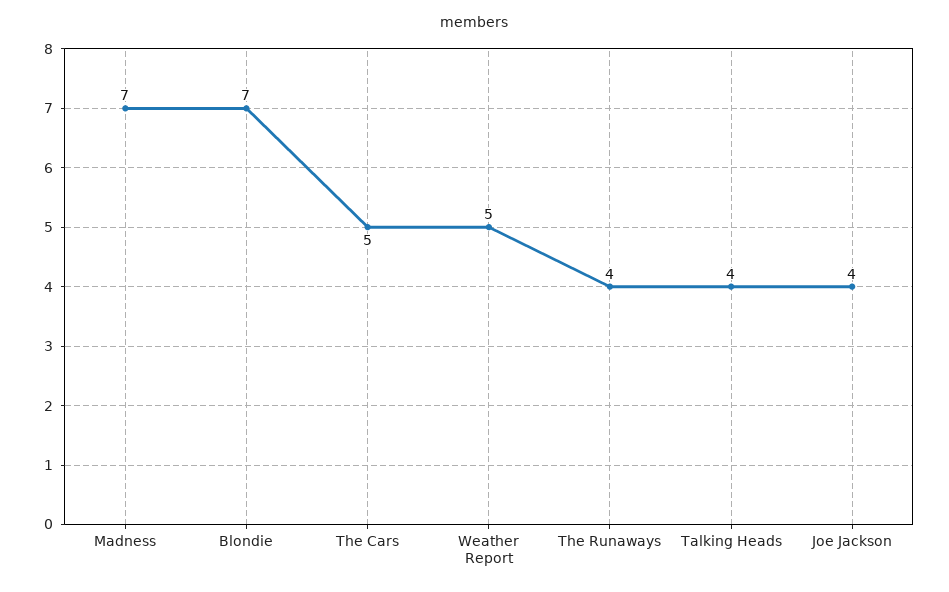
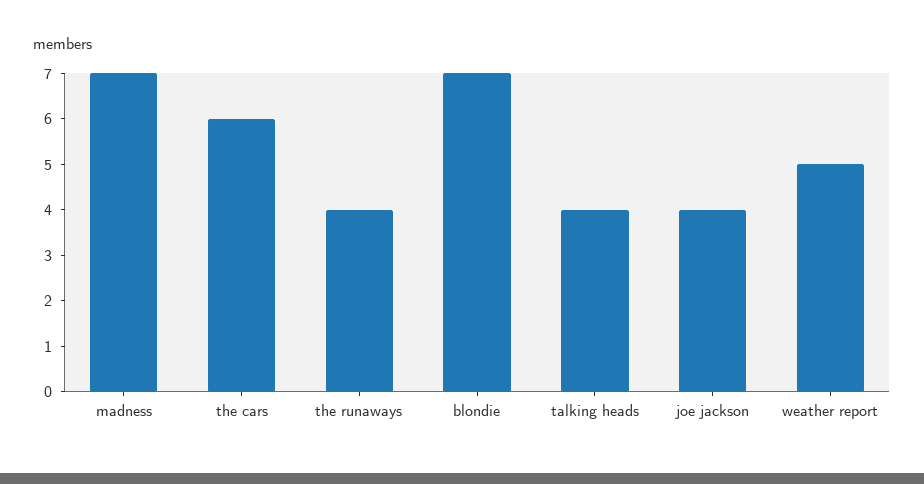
The Cars: 5 -> 6

